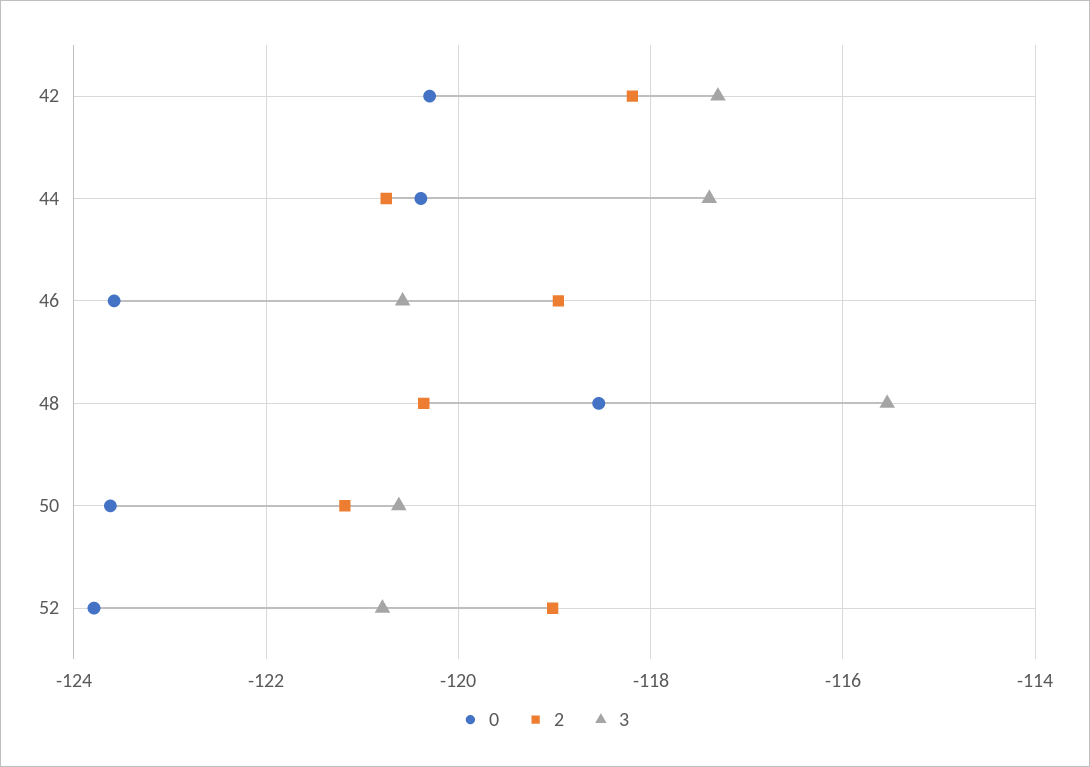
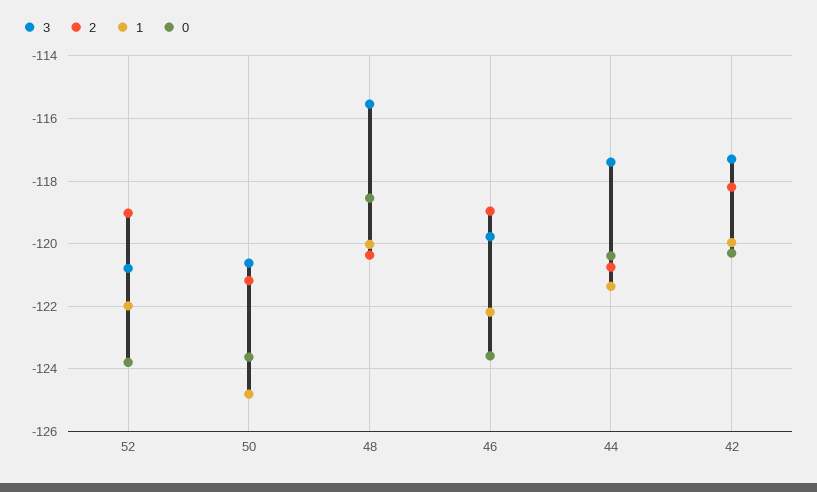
3, 46: -120.6 -> -119.8
1, 52: none -> -122
1, 50: none -> -124.8
1, 48: none -> -120
1, 46: none -> -122.2
1, 44: none -> -121.4
1, 42: none -> -120

